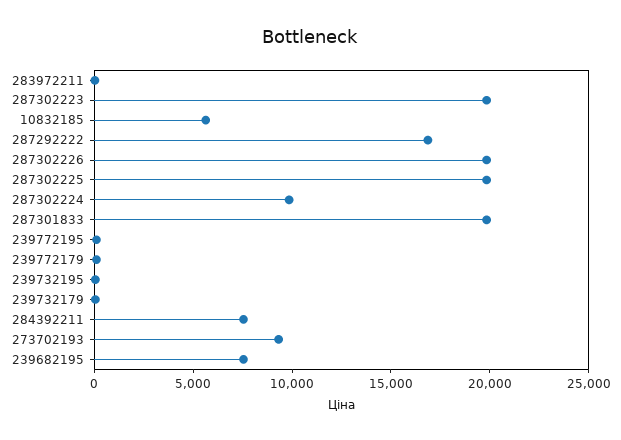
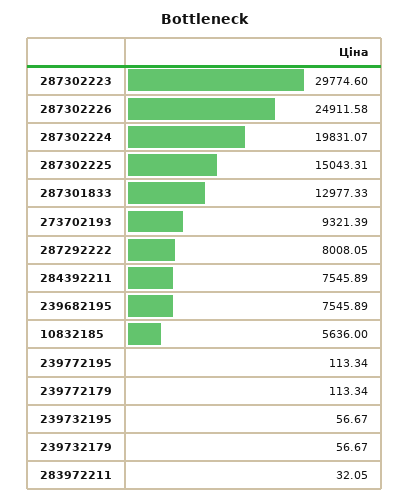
287302223: 20000 -> 29774.6
287292222: 17000 -> 8008.05
287302226: 20000 -> 24911.58
287302225: 20000 -> 15043.31
287302224: 10000 -> 19831.07
287301833: 20000 -> 12977.33

